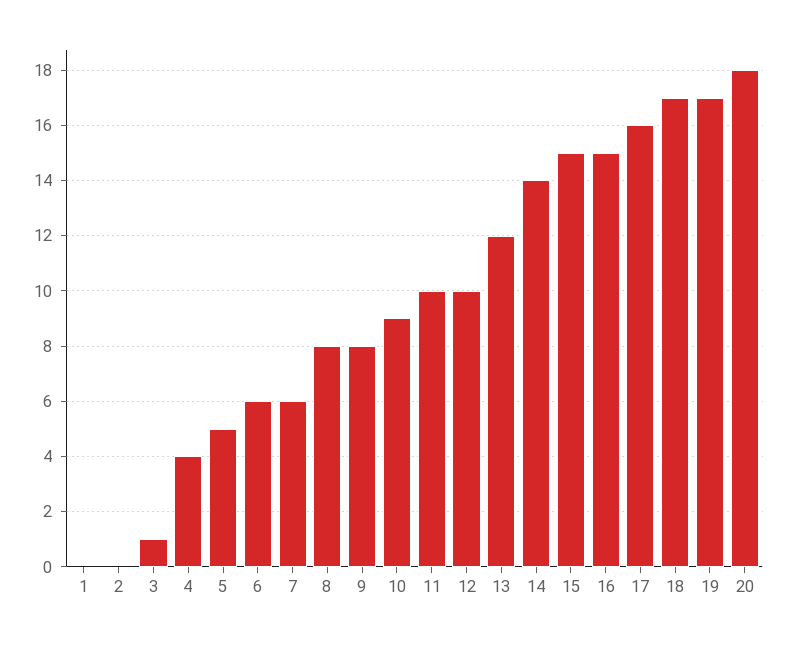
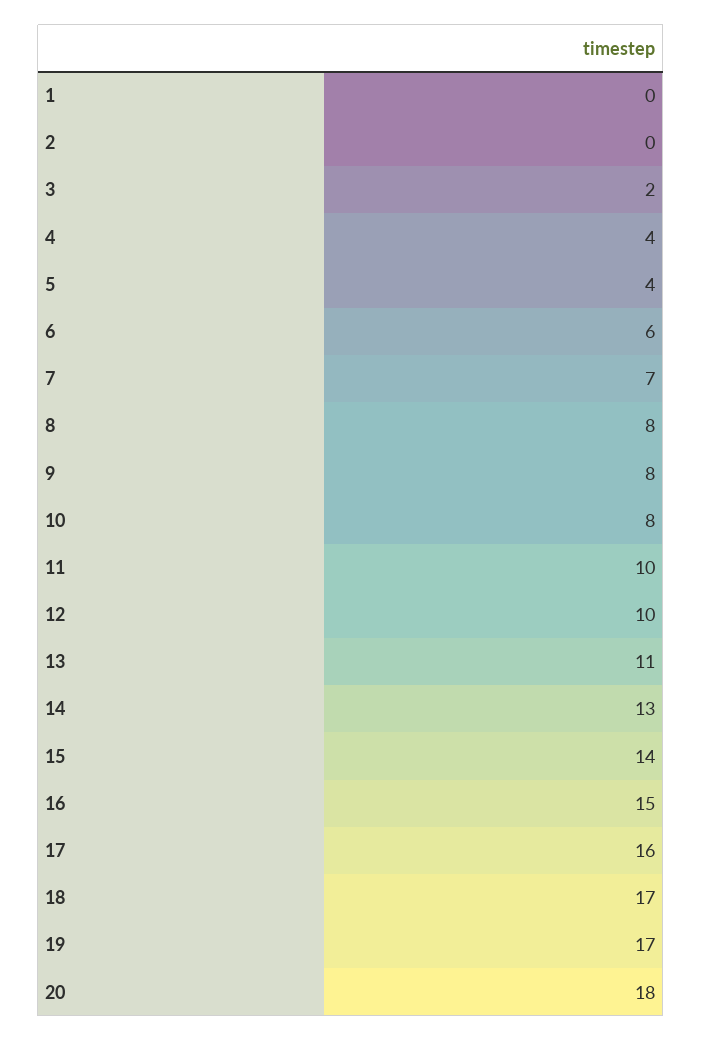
3: 1 -> 2
5: 5 -> 4
7: 6 -> 7
10: 9 -> 8
13: 12 -> 11
14: 14 -> 13
15: 15 -> 14

